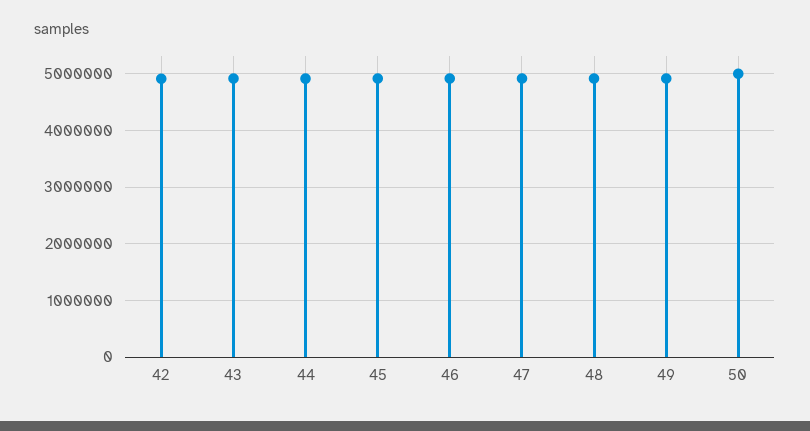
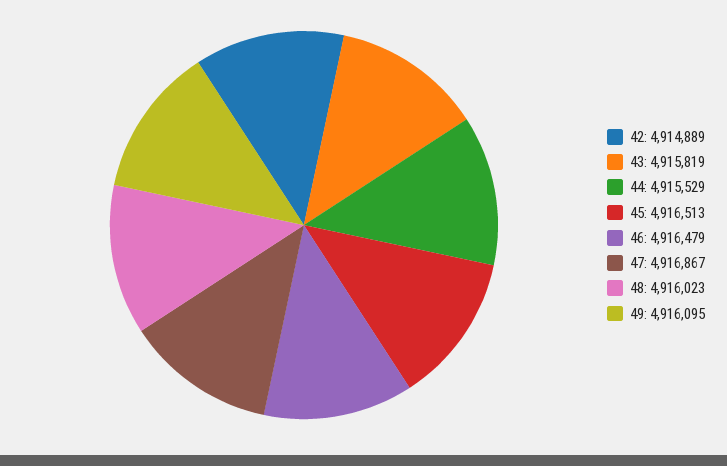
50: 5000000 -> none

